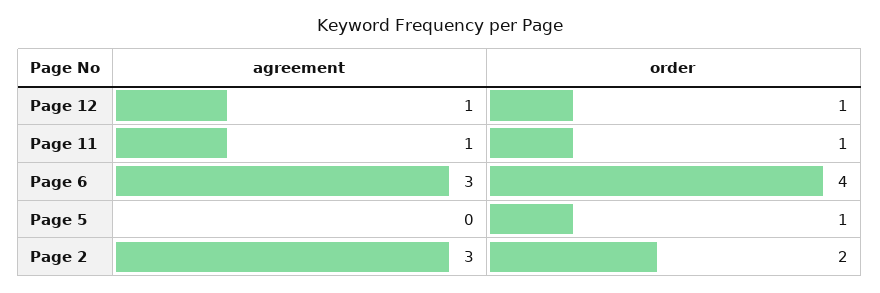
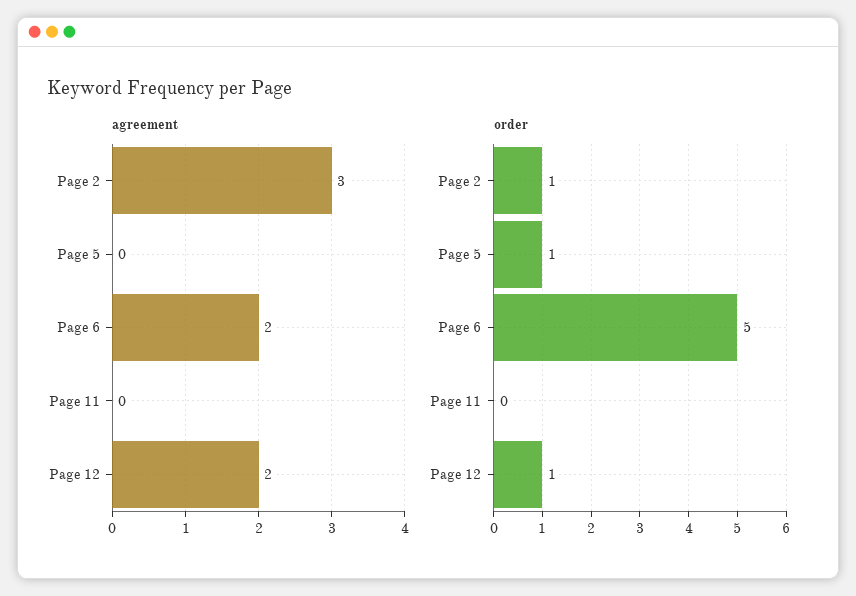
agreement, Page 12: 1 -> 2
agreement, Page 11: 1 -> 0
order, Page 11: 1 -> 0
agreement, Page 6: 3 -> 2
order, Page 6: 4 -> 5
order, Page 2: 2 -> 1

